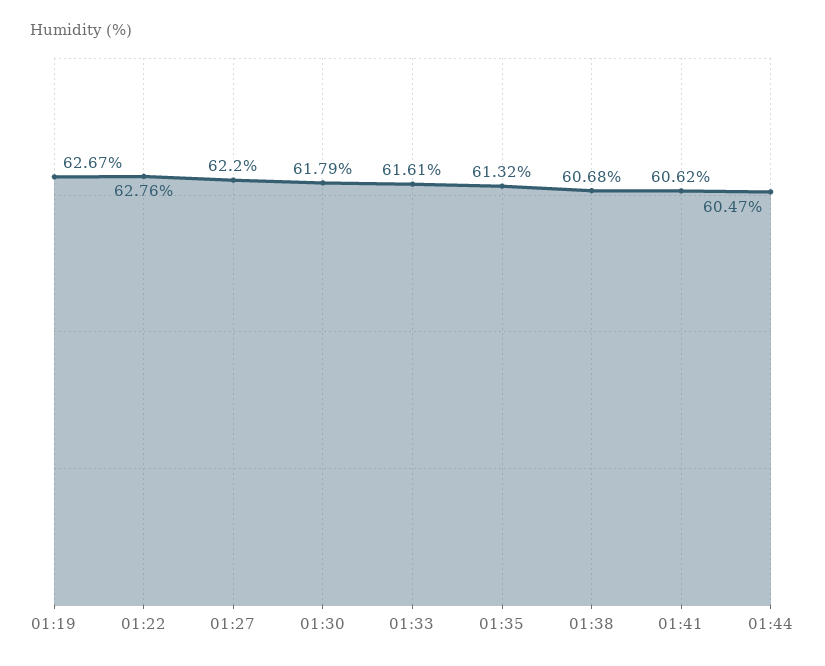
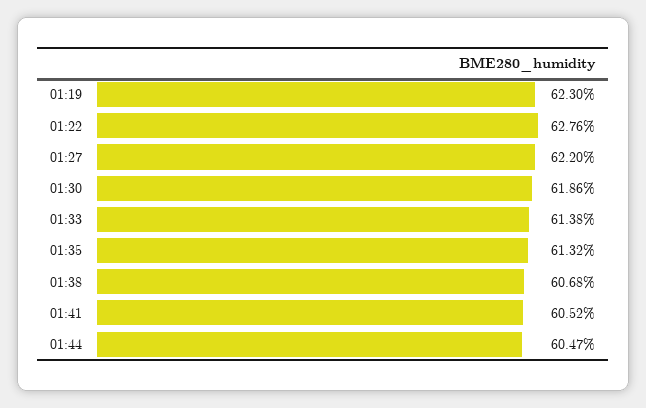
01:19: 62.67 -> 62.3
01:30: 61.79 -> 61.86
01:33: 61.61 -> 61.38
01:41: 60.62 -> 60.52

